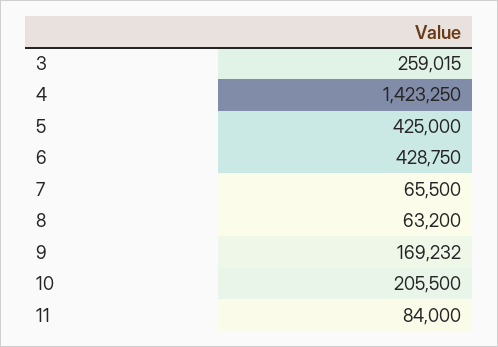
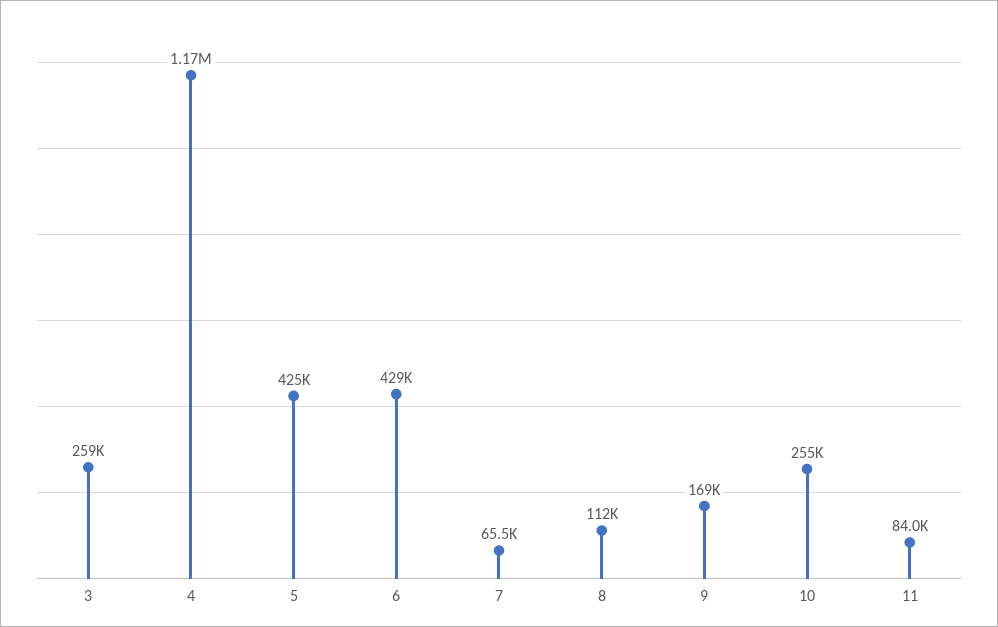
4: 1423250 -> 1170000
8: 63200 -> 112000
10: 205500 -> 255000

